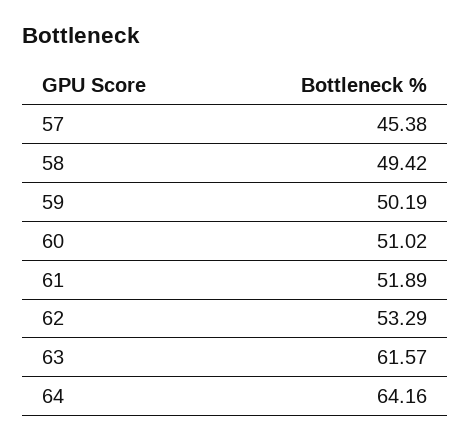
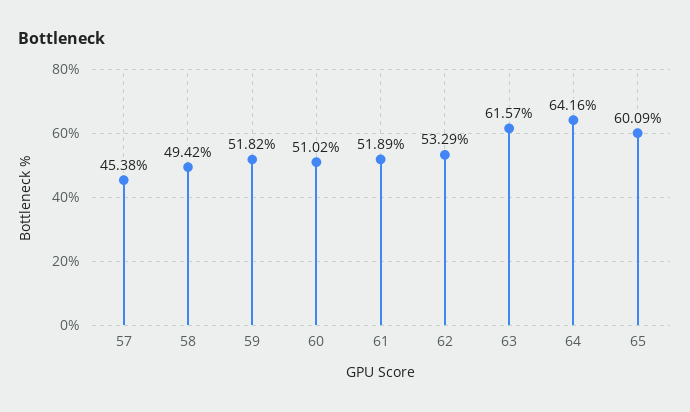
59: 50.19 -> 51.82
65: none -> 60.09

